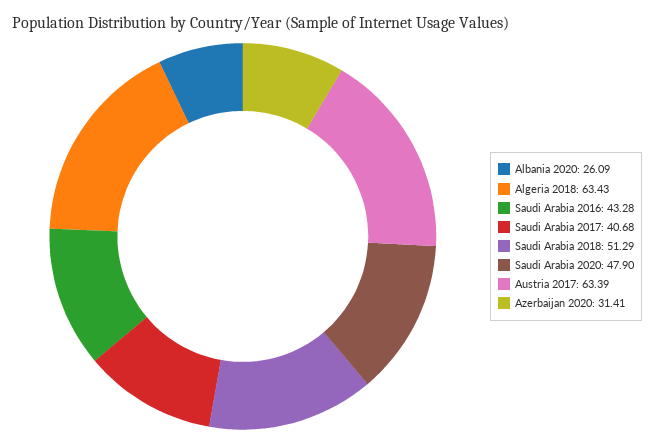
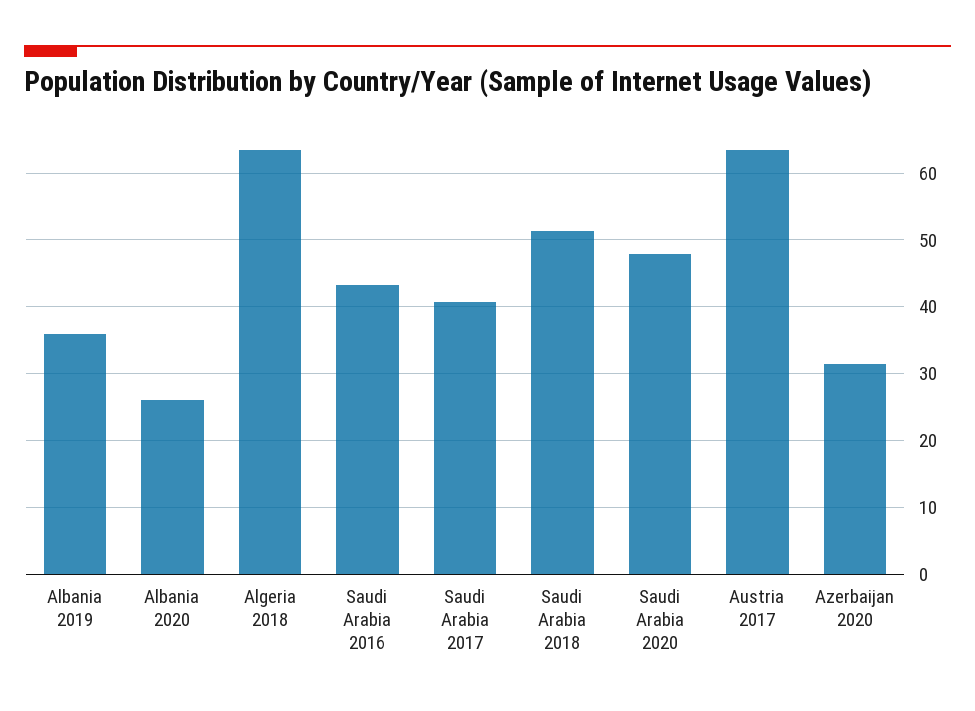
Albania 2019: none -> 36

